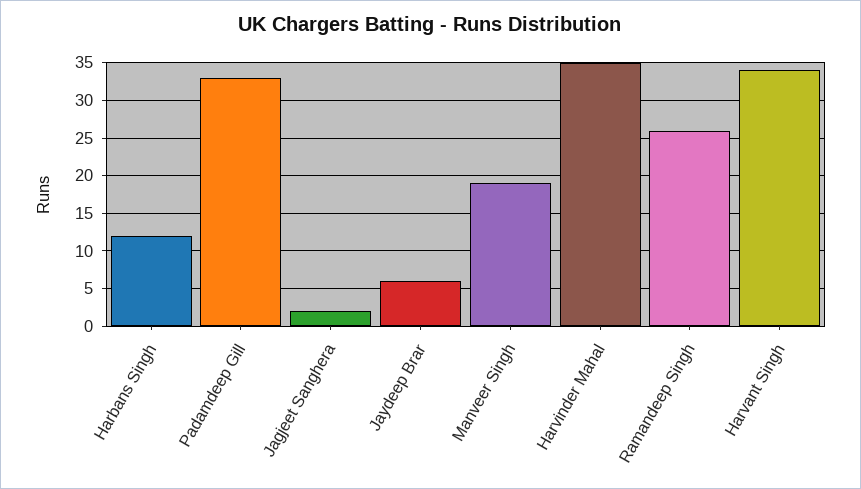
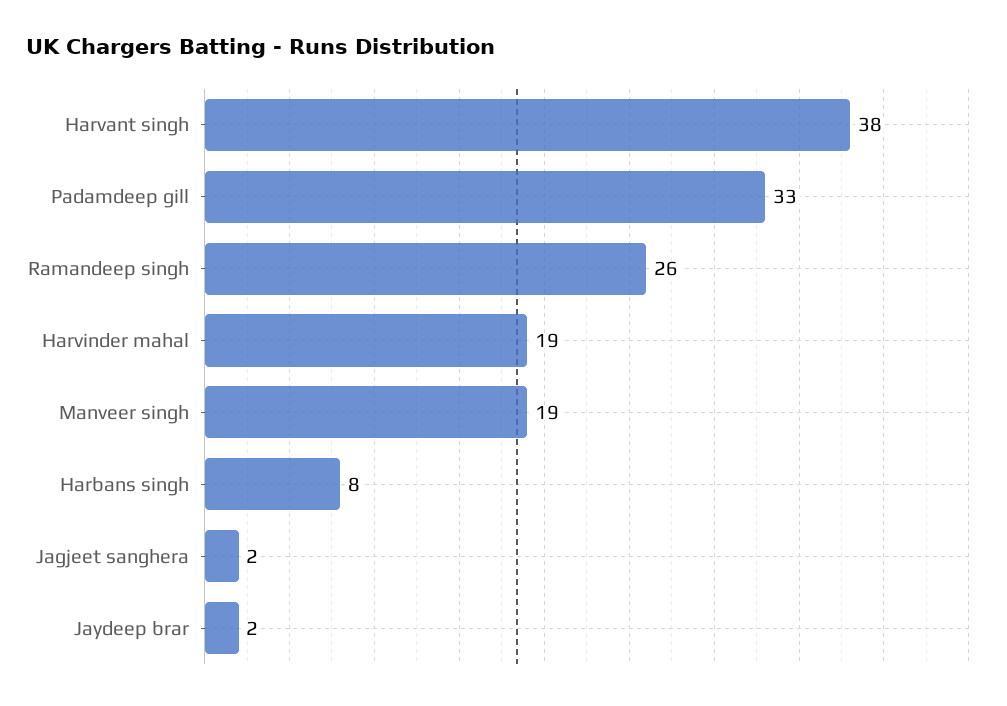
Harbans Singh: 12 -> 8
Jaydeep Brar: 6 -> 2
Harvinder Mahal: 35 -> 19
Harvant Singh: 34 -> 38

